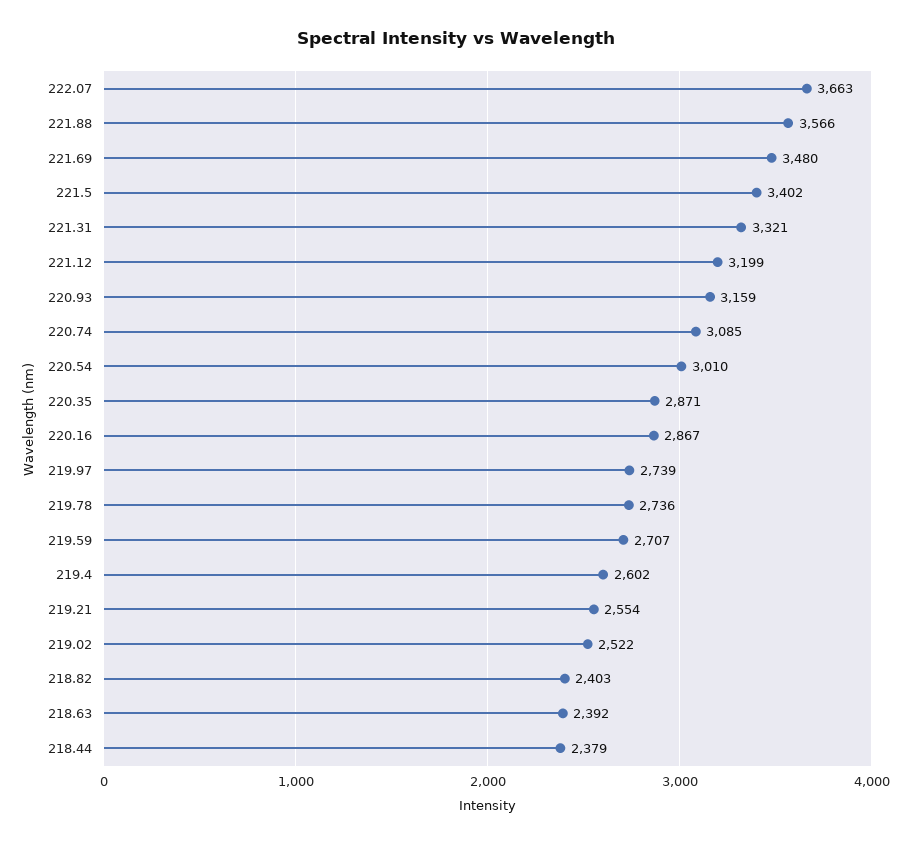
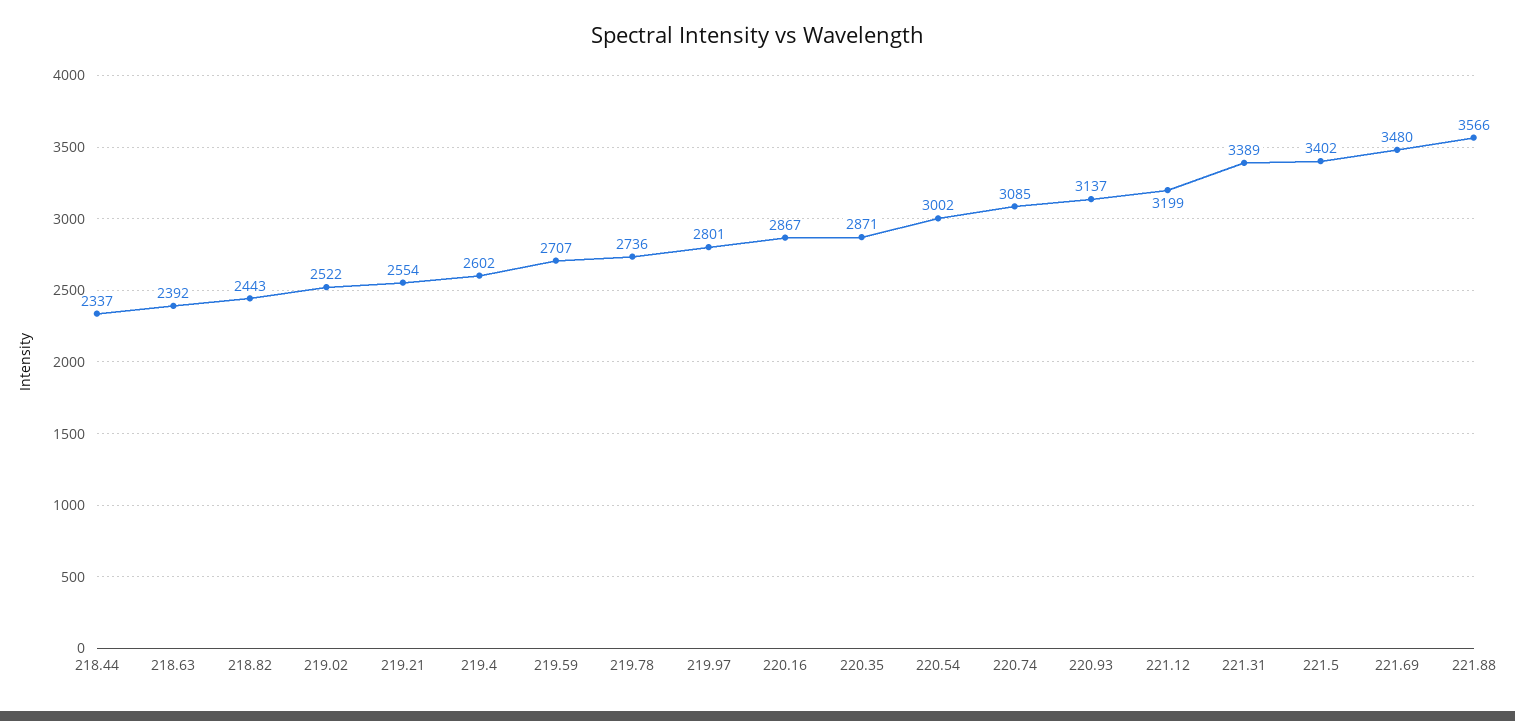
222.07: 3663 -> none
221.31: 3321 -> 3389
220.93: 3159 -> 3137
220.54: 3010 -> 3002
219.97: 2739 -> 2801
218.82: 2403 -> 2443
218.44: 2379 -> 2337

